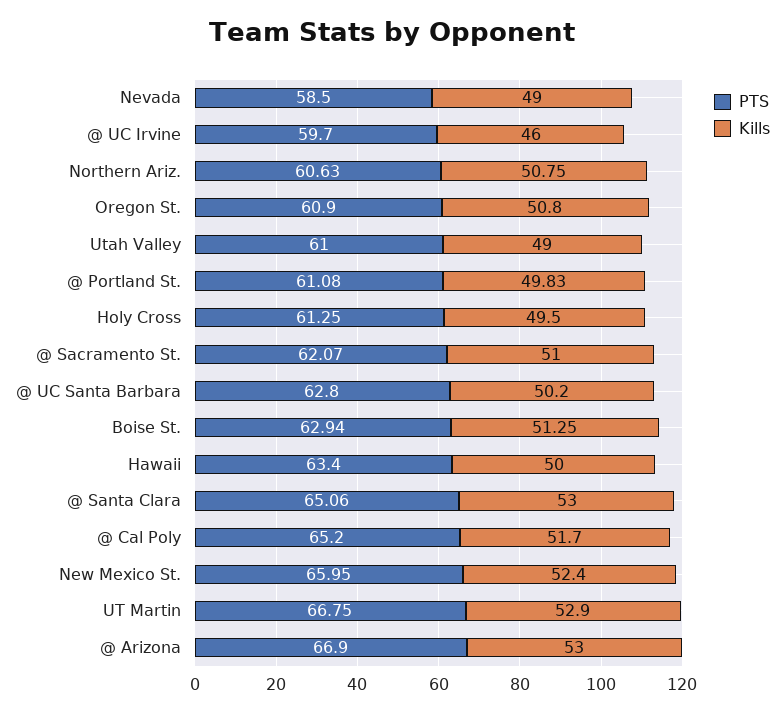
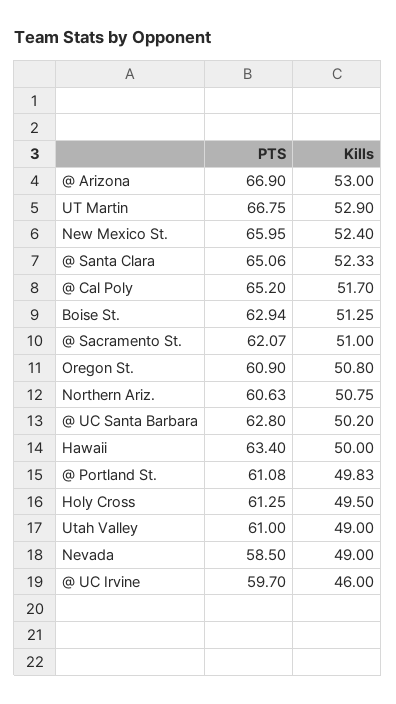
Kills, @ Santa Clara: 53 -> 52.33

